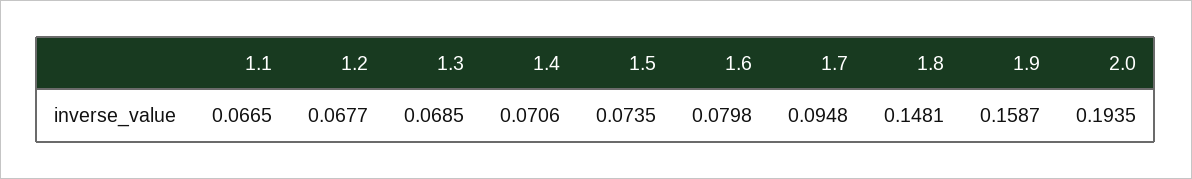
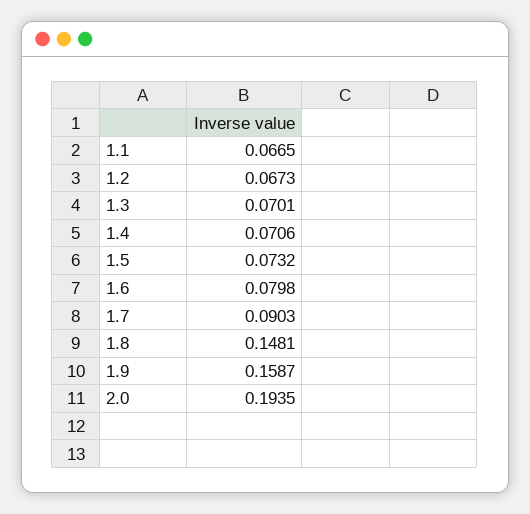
1.2: 0.0677 -> 0.0673
1.3: 0.0685 -> 0.0701
1.5: 0.0735 -> 0.0732
1.7: 0.0948 -> 0.0903

